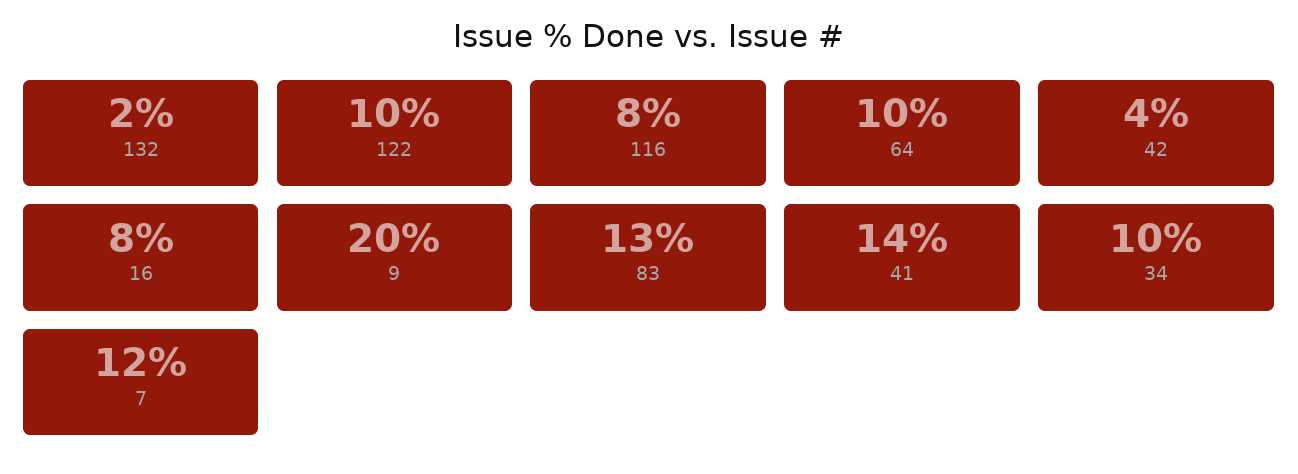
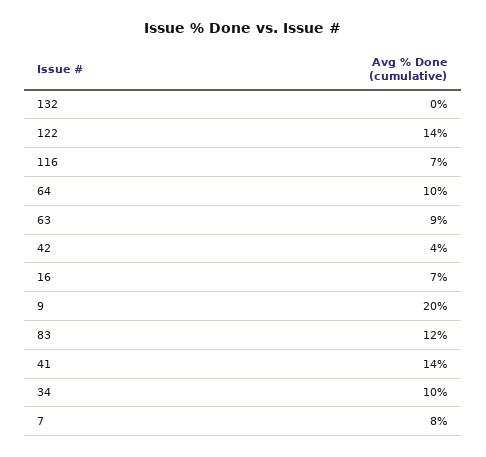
132: 2 -> 0
122: 10 -> 14
116: 8 -> 7
16: 8 -> 7
83: 13 -> 12
7: 12 -> 8
63: none -> 9

